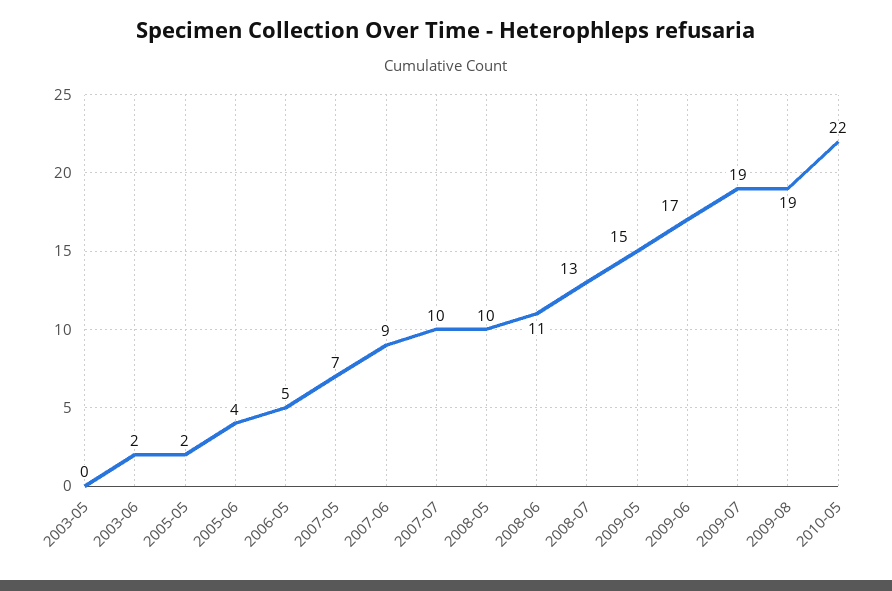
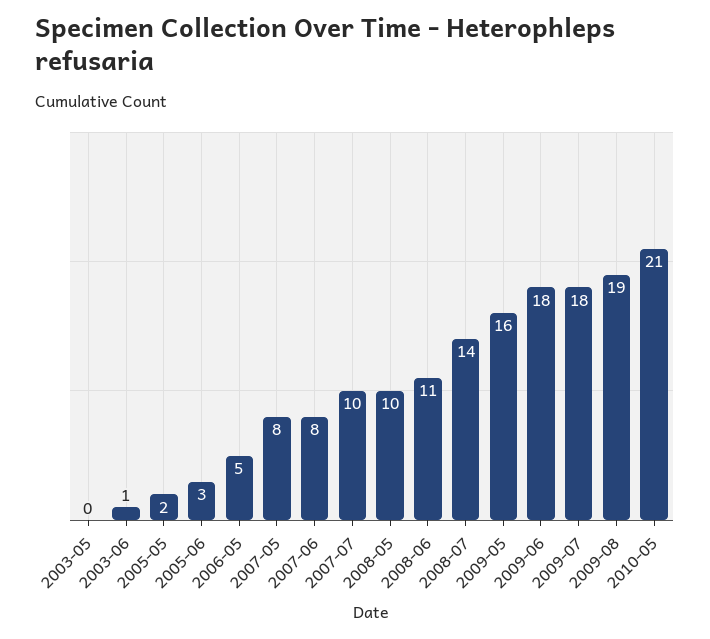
2003-06: 2 -> 1
2005-06: 4 -> 3
2007-05: 7 -> 8
2007-06: 9 -> 8
2008-07: 13 -> 14
2009-05: 15 -> 16
2009-06: 17 -> 18
2009-07: 19 -> 18
2010-05: 22 -> 21

